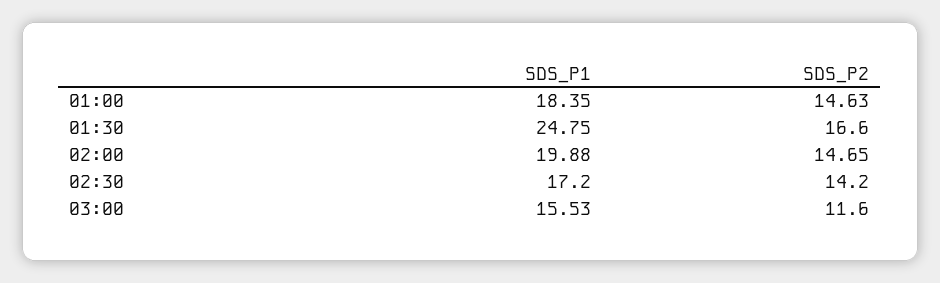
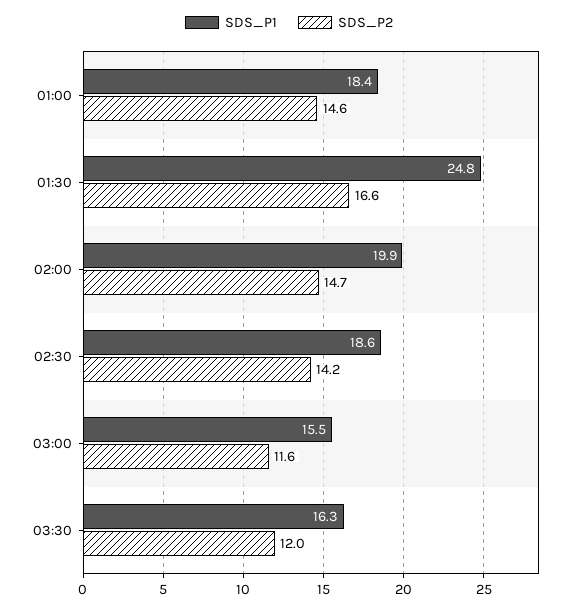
SDS_P1, 02:30: 17.2 -> 18.6
SDS_P1, 03:30: none -> 16.3
SDS_P2, 03:30: none -> 12

